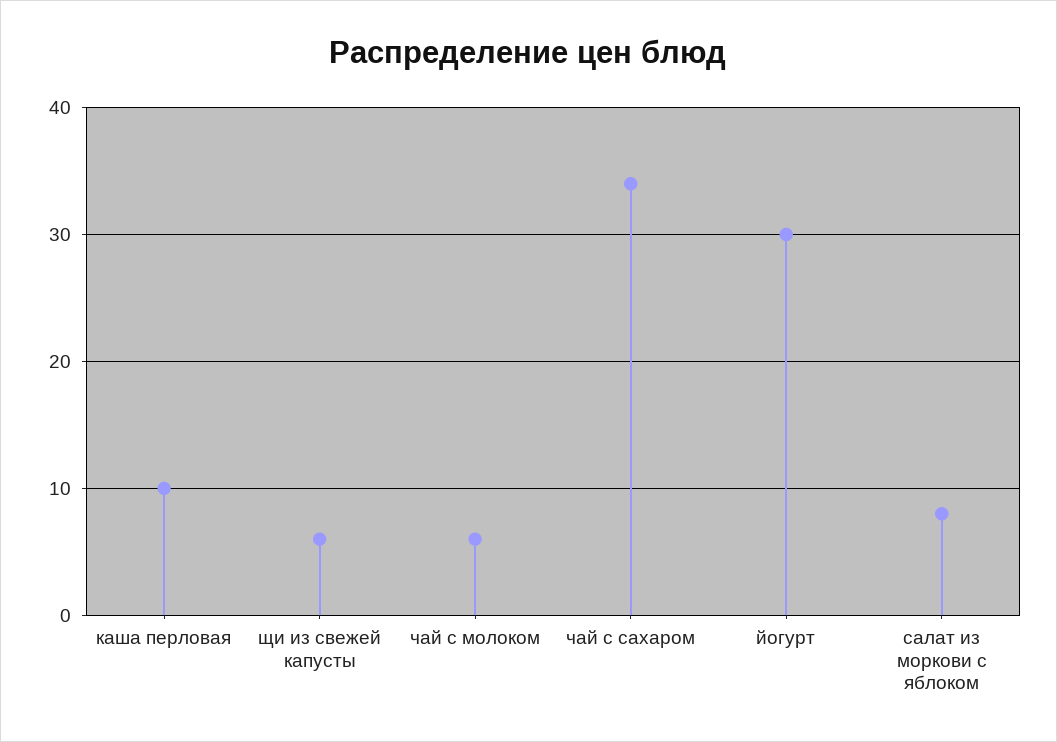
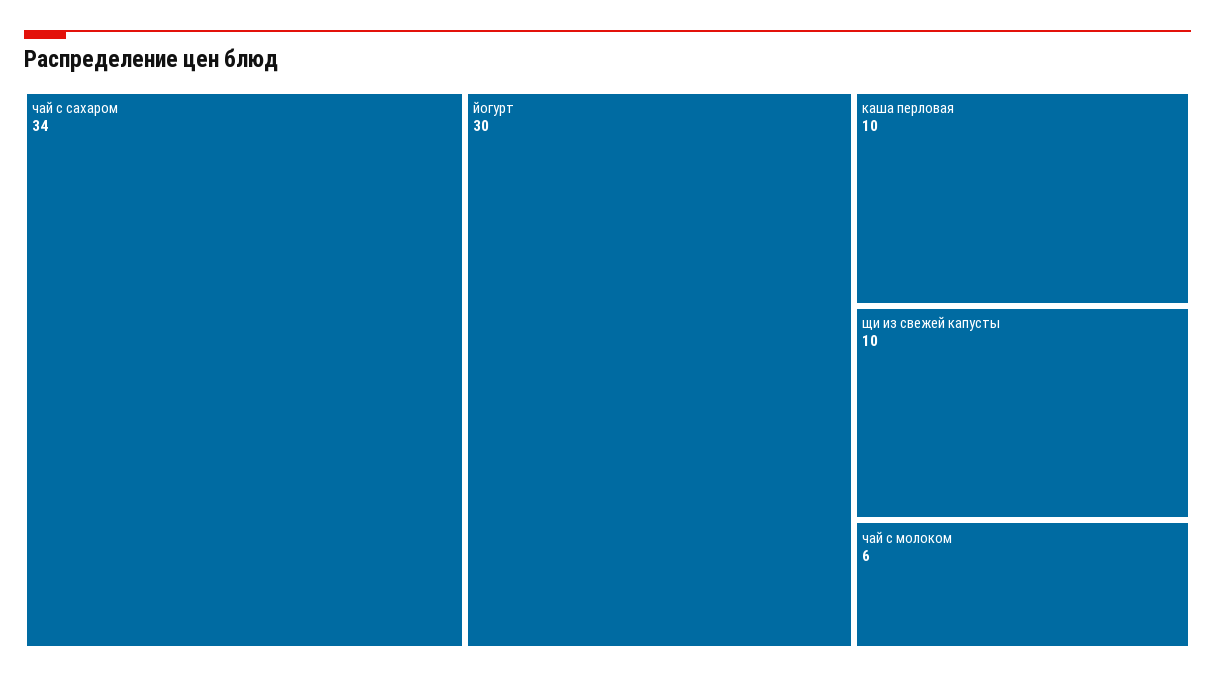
щи из свежей капусты: 6 -> 10
салат из моркови с яблоком: 8 -> none

